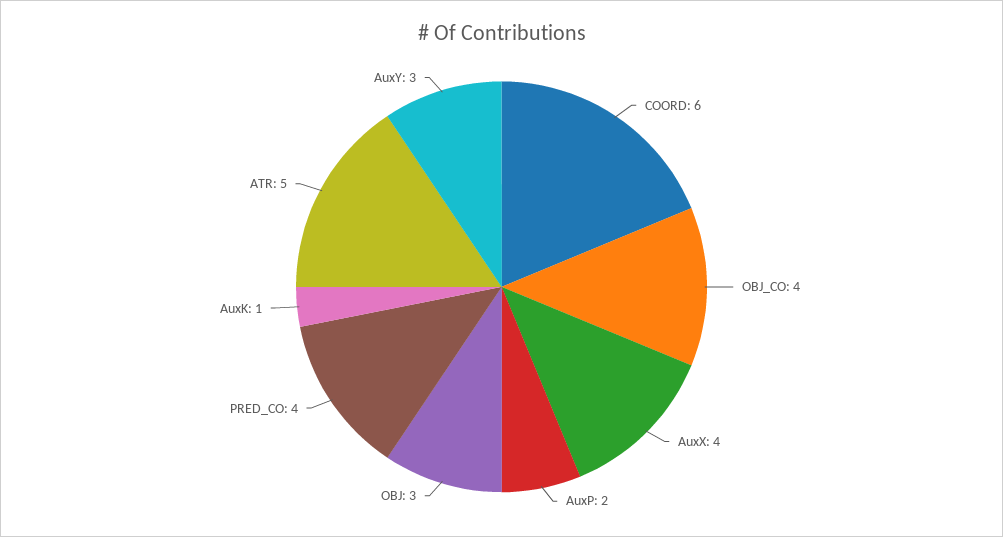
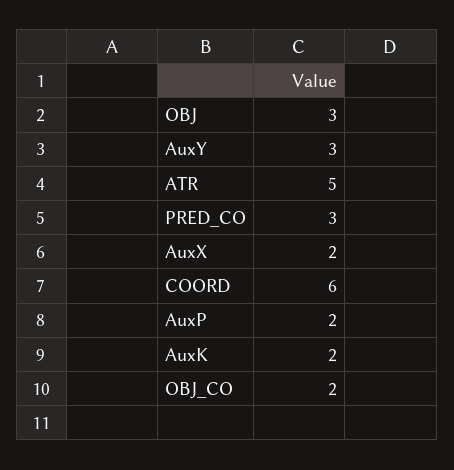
OBJ_CO: 4 -> 2
AuxX: 4 -> 2
PRED_CO: 4 -> 3
AuxK: 1 -> 2

